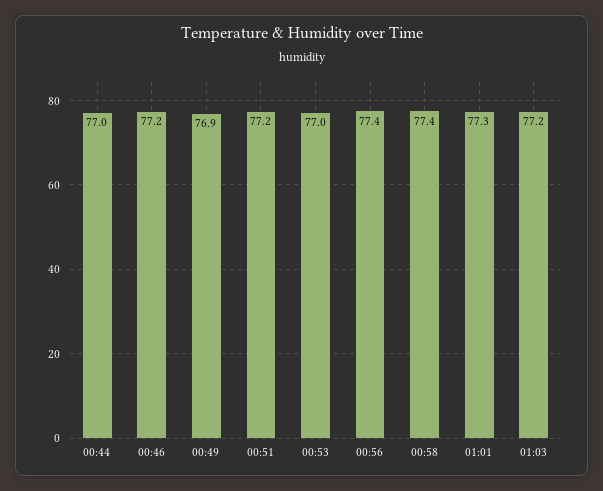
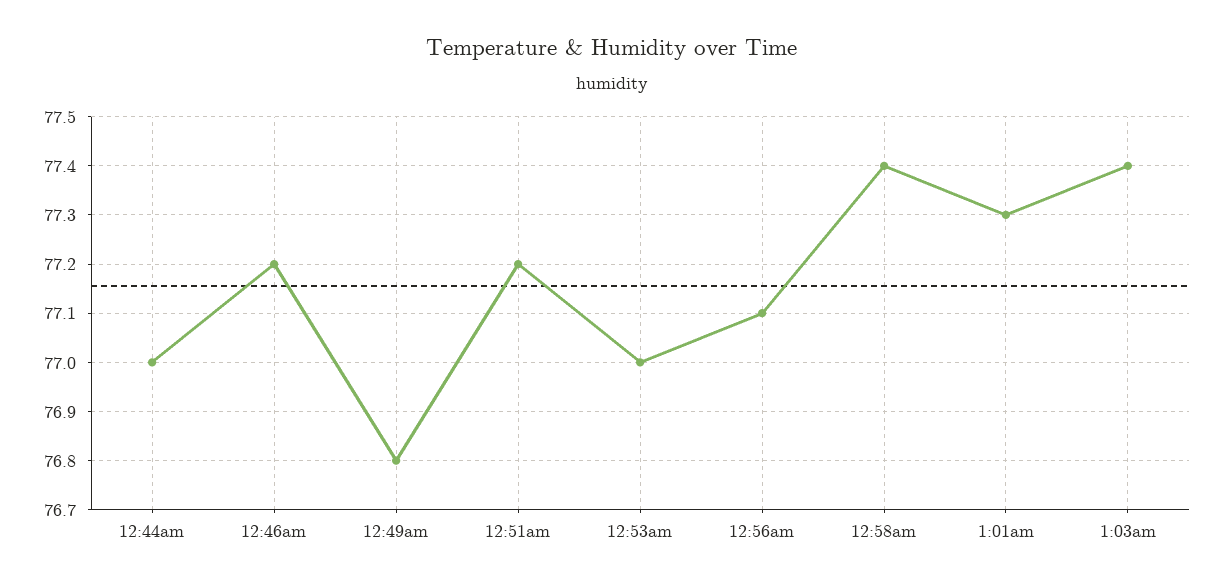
00:49: 76.9 -> 76.8
00:56: 77.4 -> 77.1
01:03: 77.2 -> 77.4

